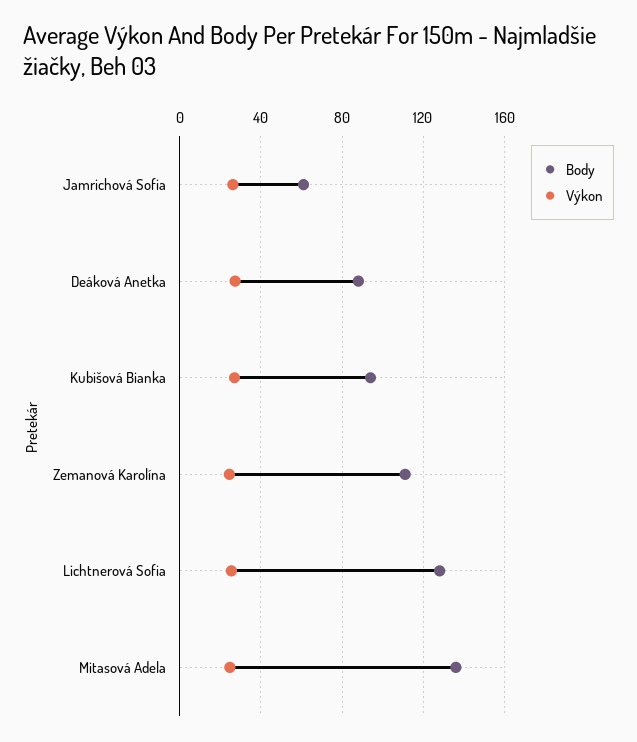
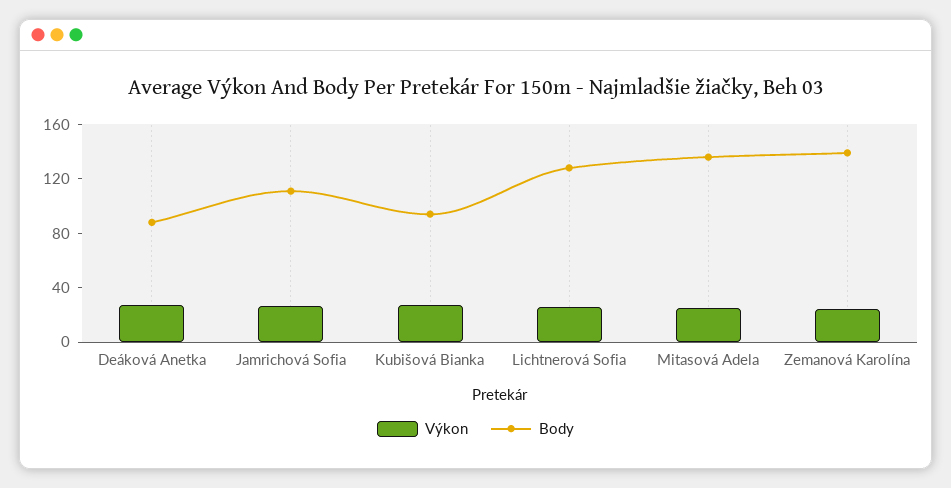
Body, Jamrichová Sofia: 60 -> 110
Body, Zemanová Karolína: 110 -> 140

